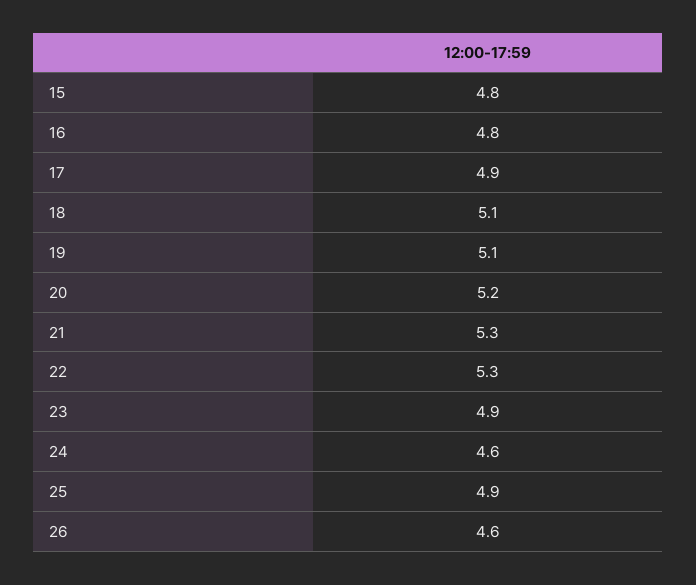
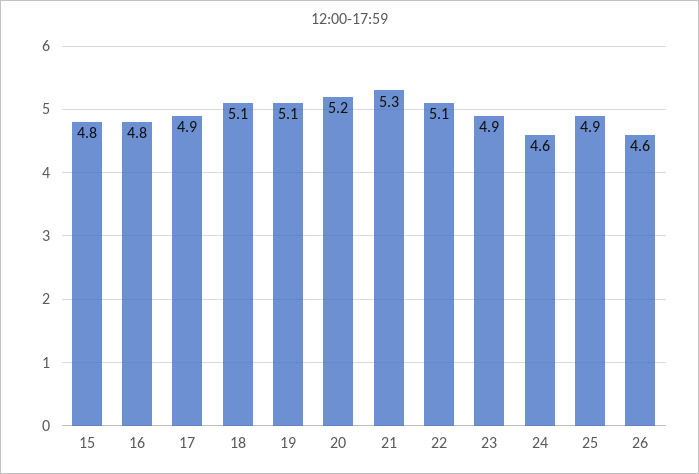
22: 5.3 -> 5.1

